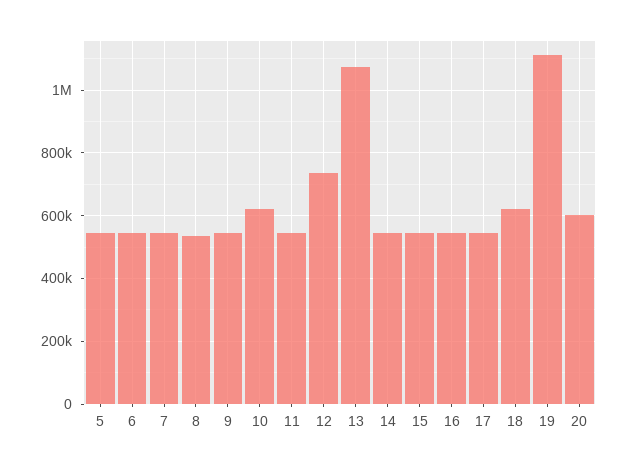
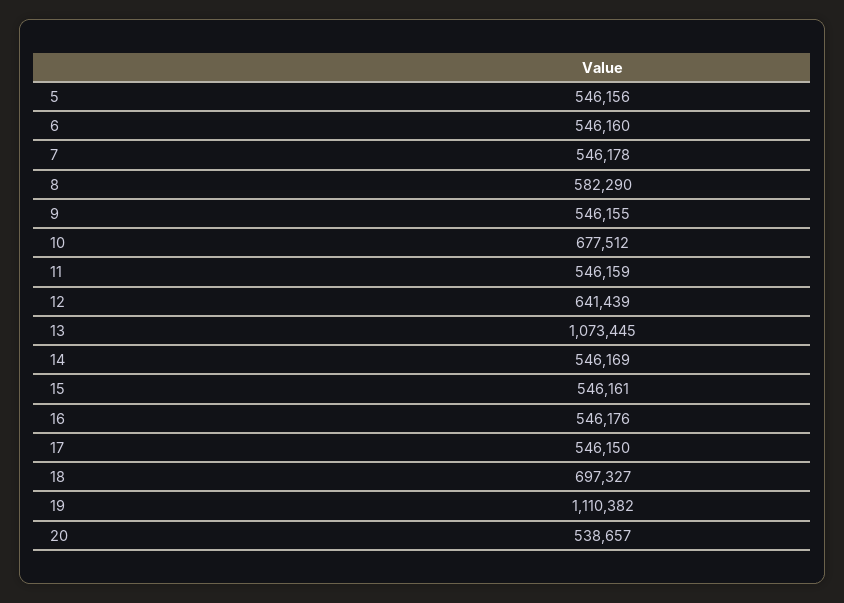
8: 540000 -> 582290
10: 620000 -> 677512
12: 740000 -> 641439
18: 620000 -> 697327
20: 600000 -> 538657

